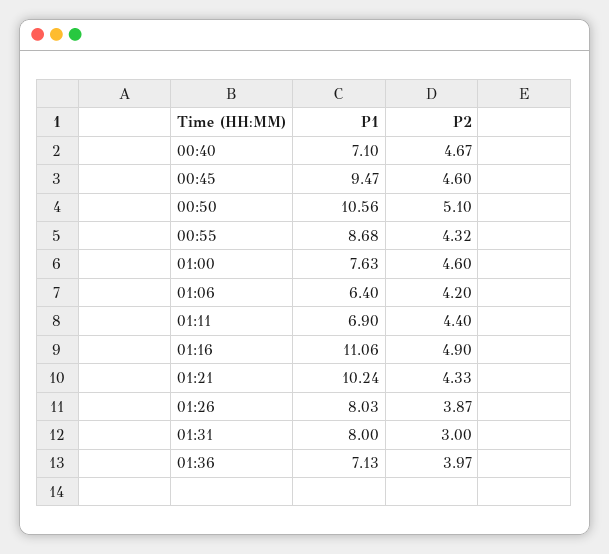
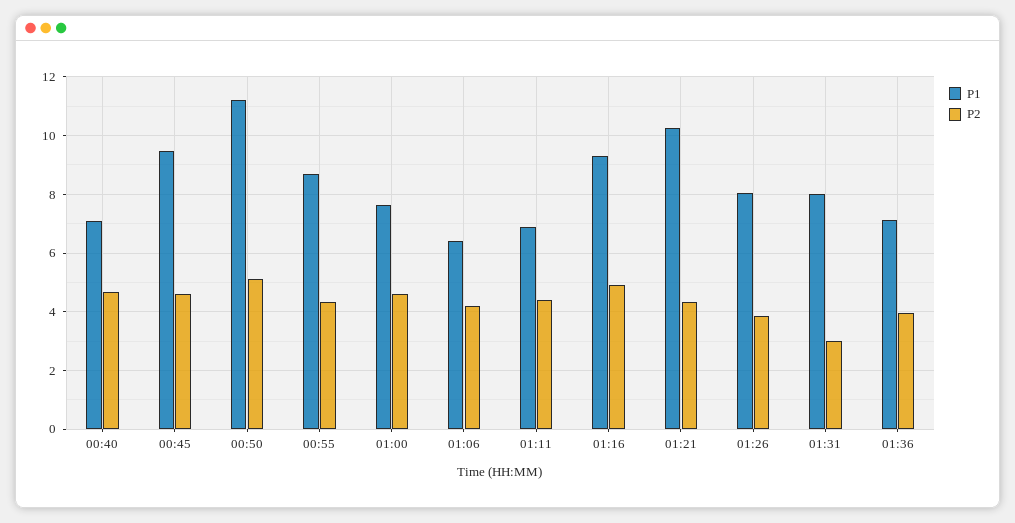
P1, 00:50: 10.56 -> 11.25
P1, 01:16: 11.06 -> 9.25

